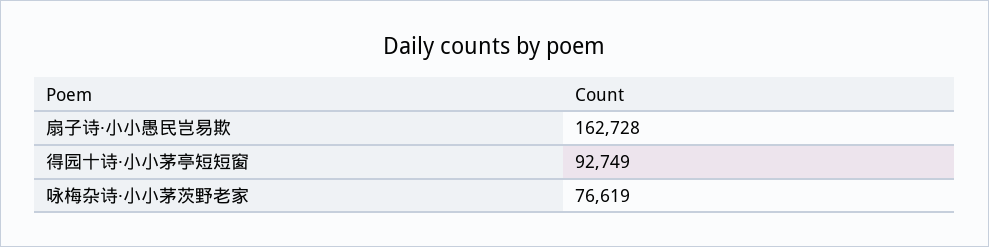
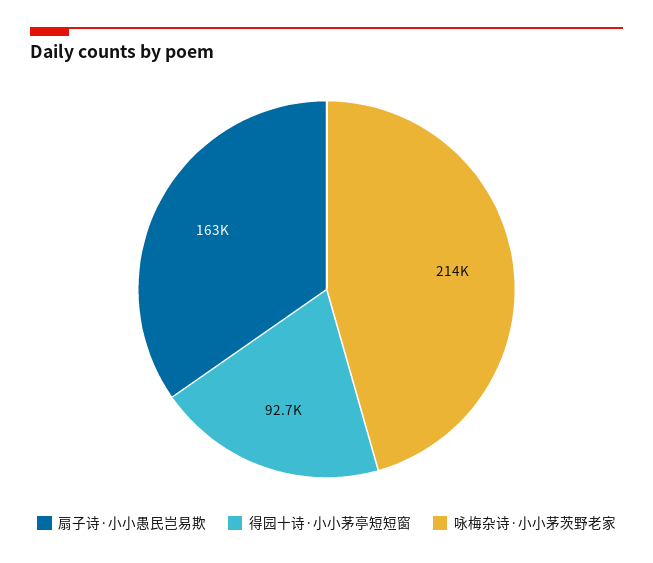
咏梅杂诗·小小茅茨野老家: 76619 -> 214000

